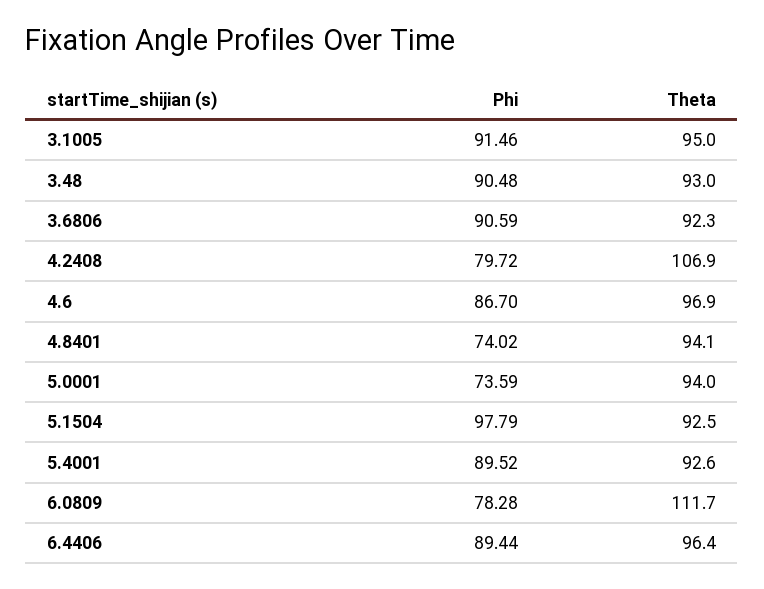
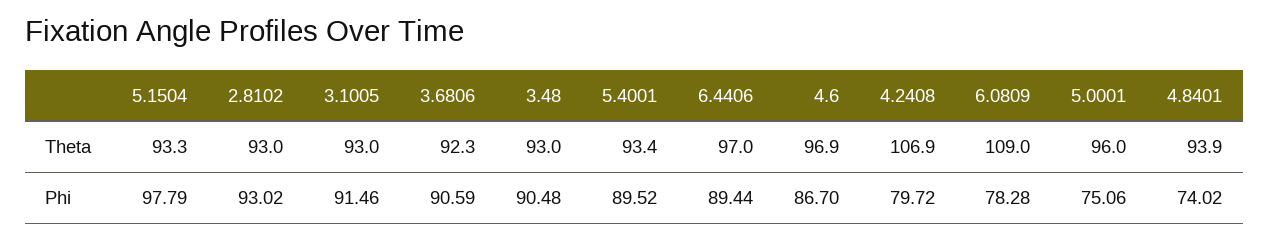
Theta, 3.1005: 95 -> 93
Theta, 4.8401: 94.1 -> 93.9
Phi, 5.0001: 73.59 -> 75.06
Theta, 5.0001: 94 -> 96
Theta, 5.1504: 92.5 -> 93.3
Theta, 5.4001: 92.6 -> 93.4
Theta, 6.0809: 111.7 -> 109
Theta, 6.4406: 96.4 -> 97
Theta, 2.8102: none -> 93
Phi, 2.8102: none -> 93.02

